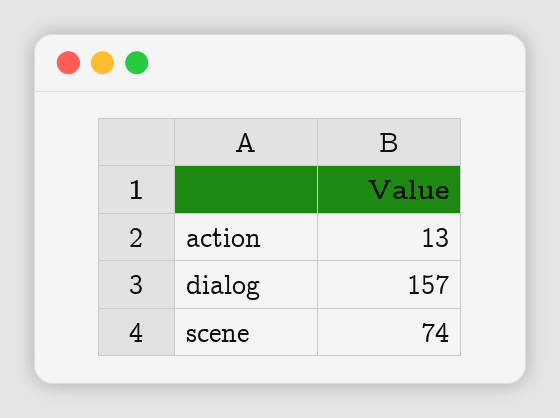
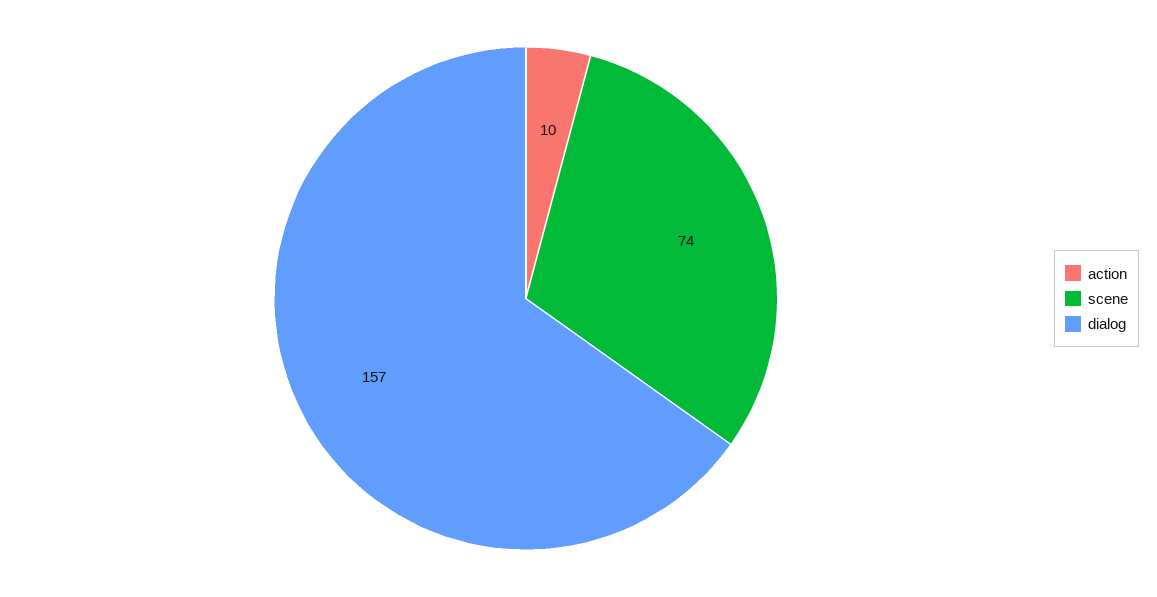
action: 13 -> 10

